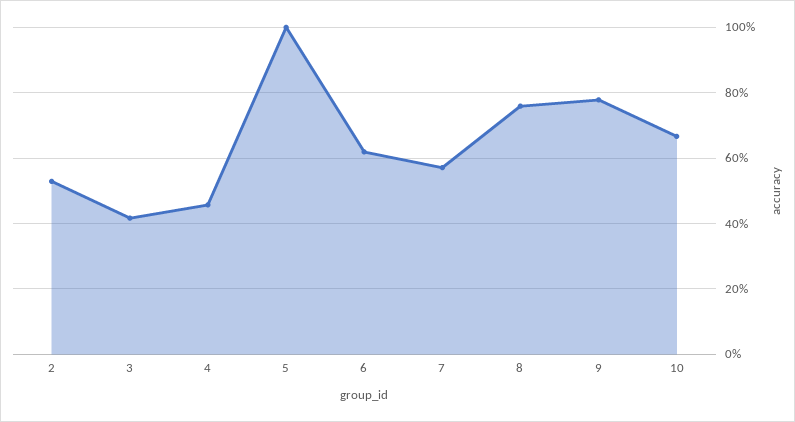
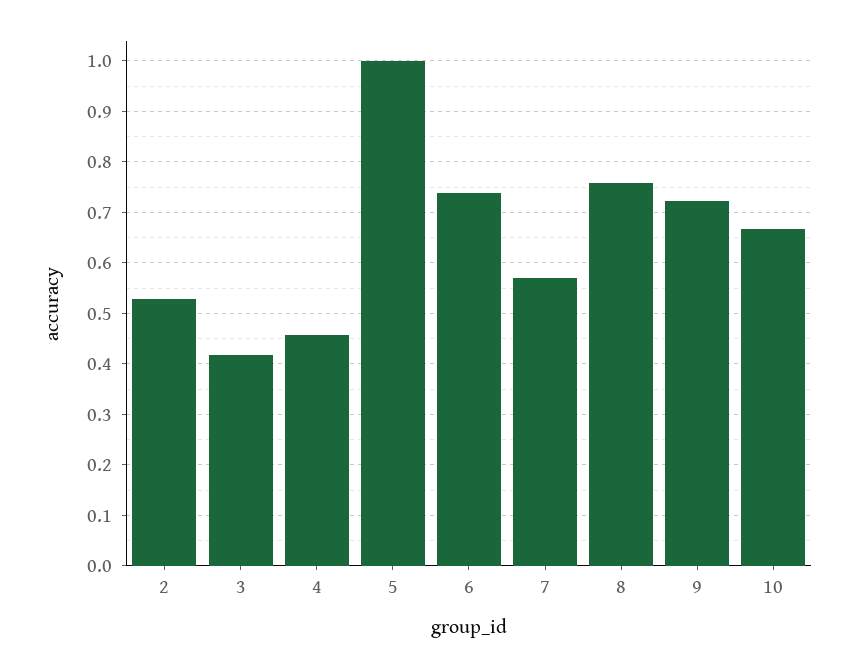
6: 0.62 -> 0.74
9: 0.78 -> 0.72

